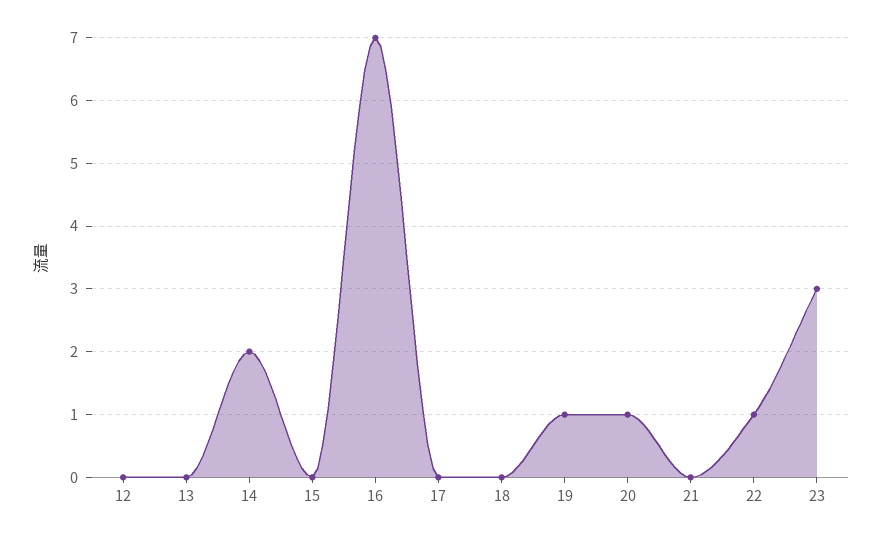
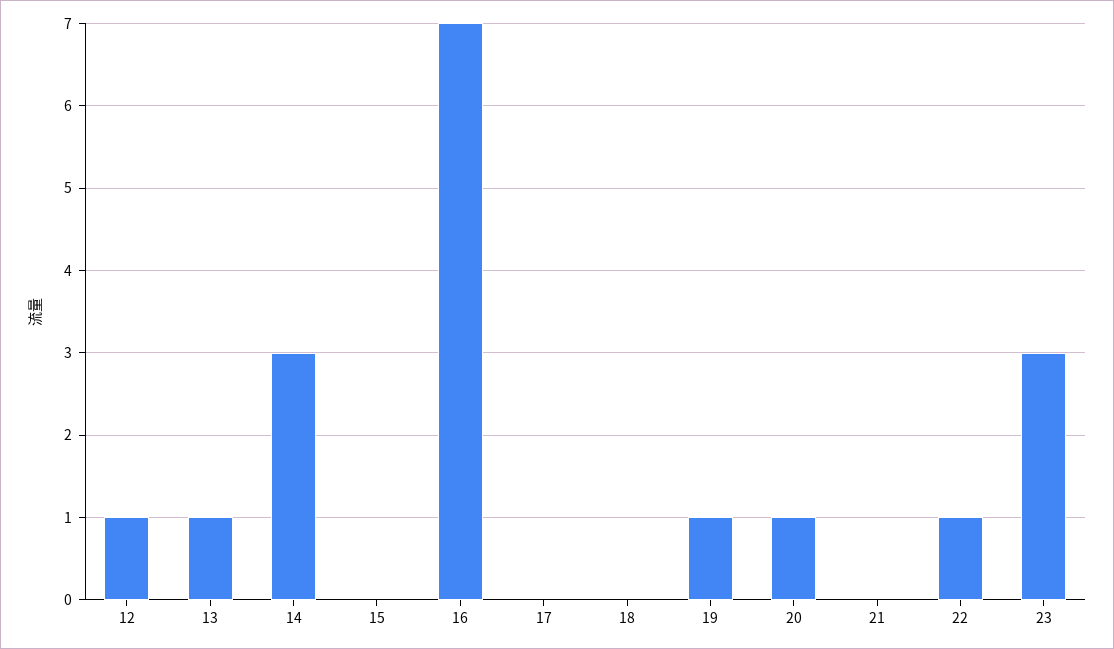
12: 0 -> 1
13: 0 -> 1
14: 2 -> 3

